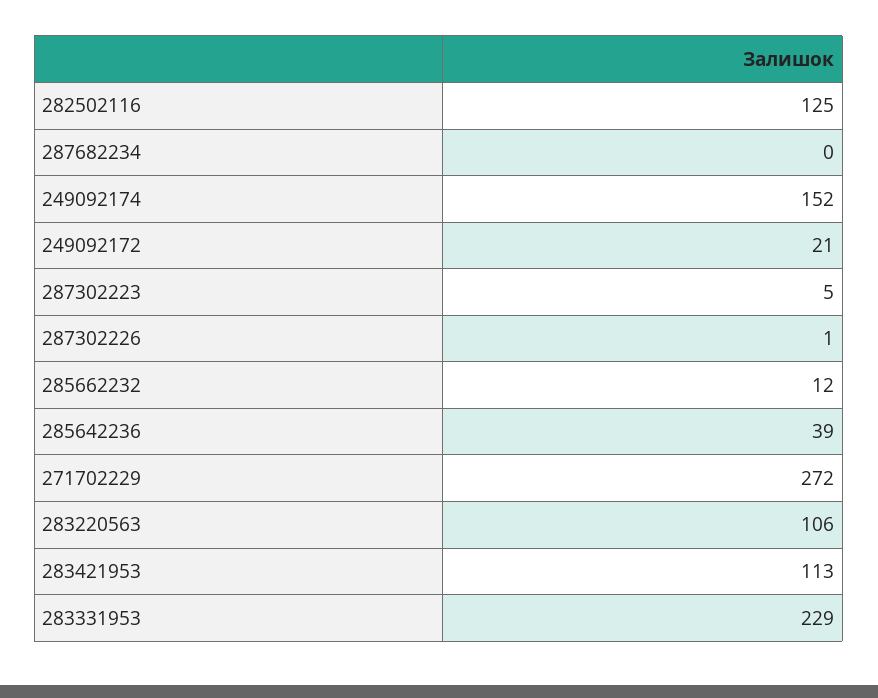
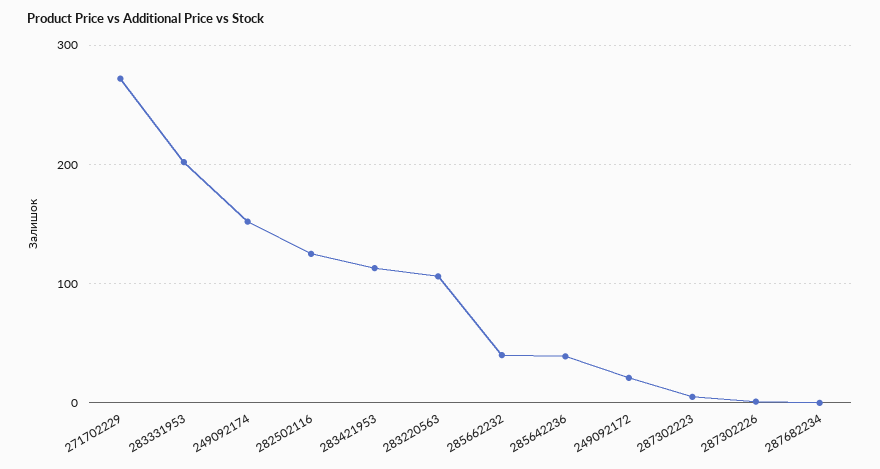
285662232: 12 -> 40
283331953: 229 -> 200

